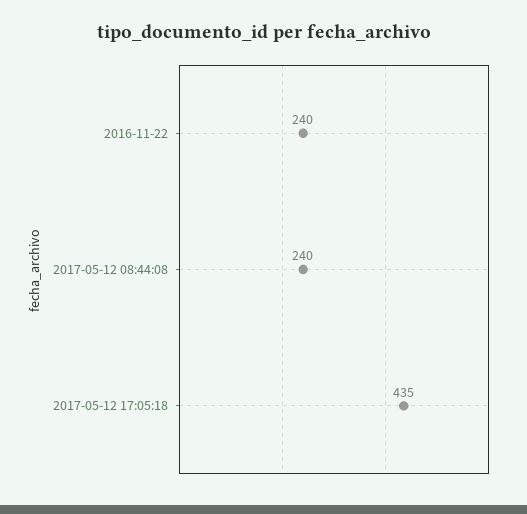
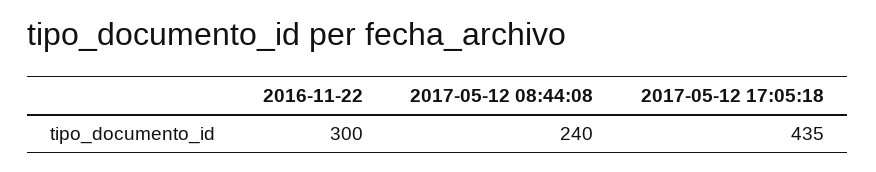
2016-11-22: 240 -> 300

